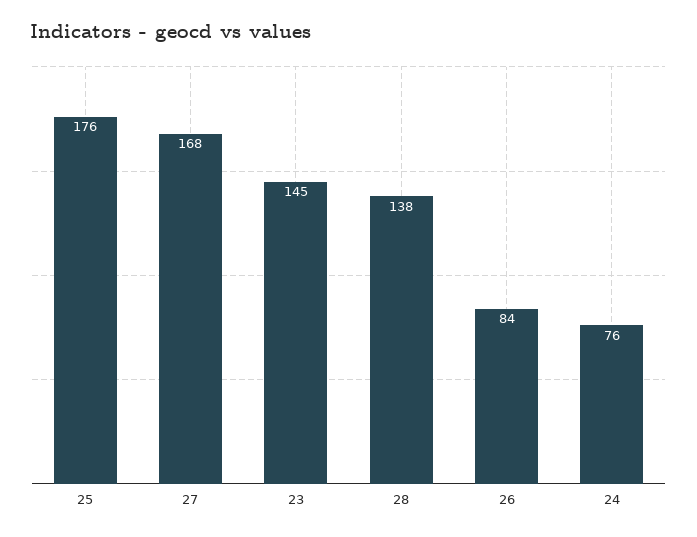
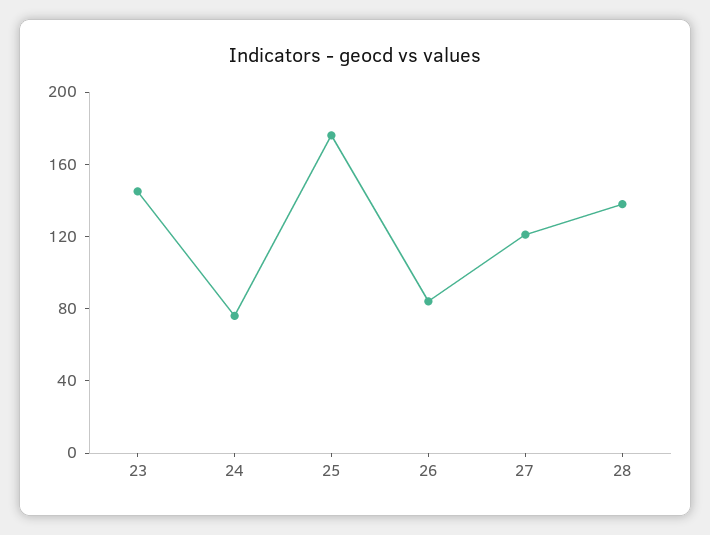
27: 168 -> 120

